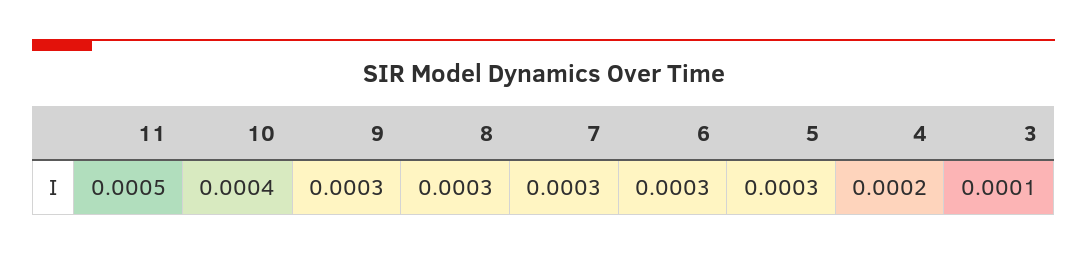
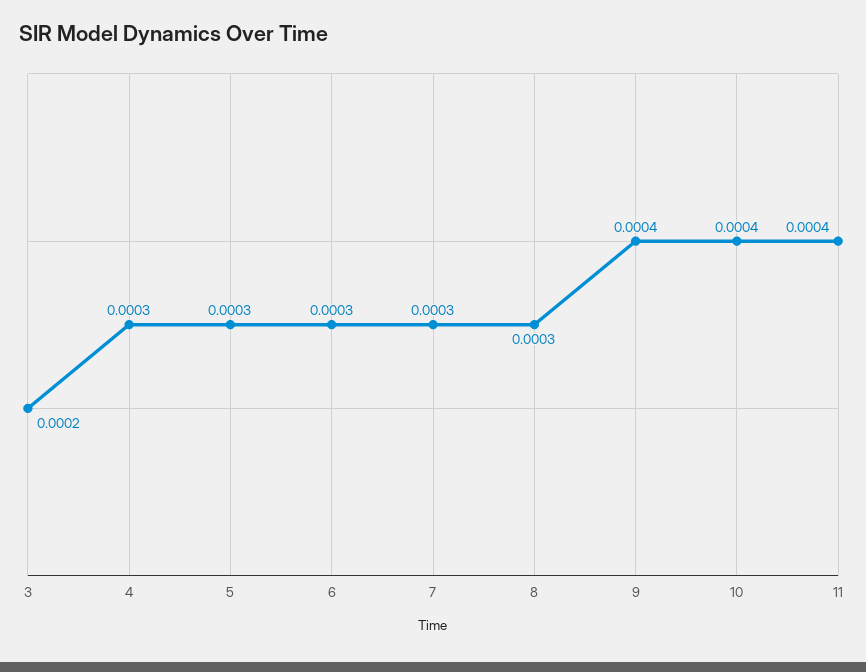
11: 0.0005 -> 0.0004
9: 0.0003 -> 0.0004
4: 0.0002 -> 0.0003
3: 0.0001 -> 0.0002

